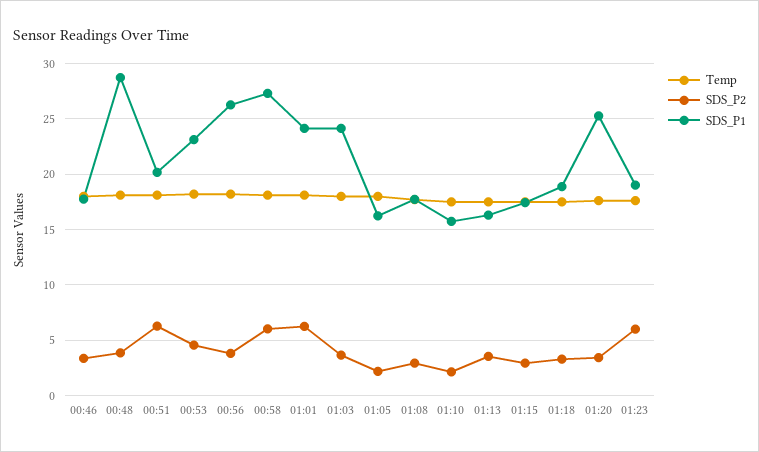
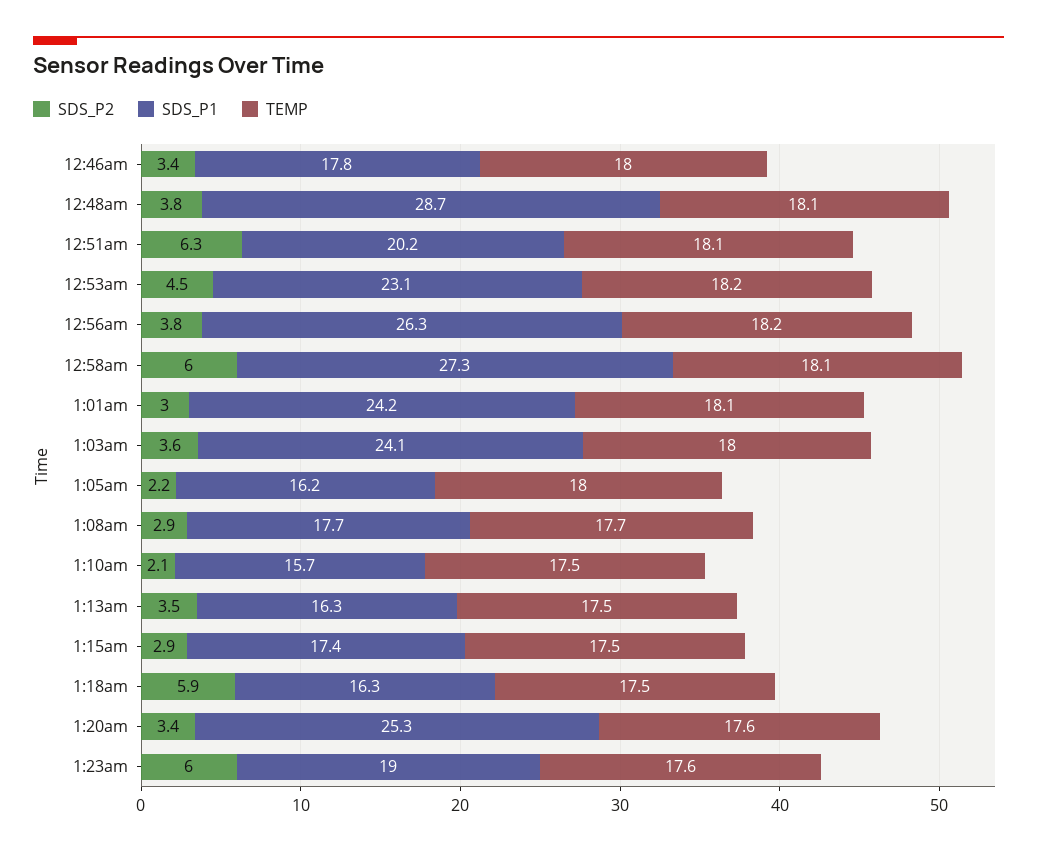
SDS_P2, 01:01: 6 -> 3
SDS_P2, 01:18: 3 -> 5.9
SDS_P1, 01:18: 19 -> 16.3

